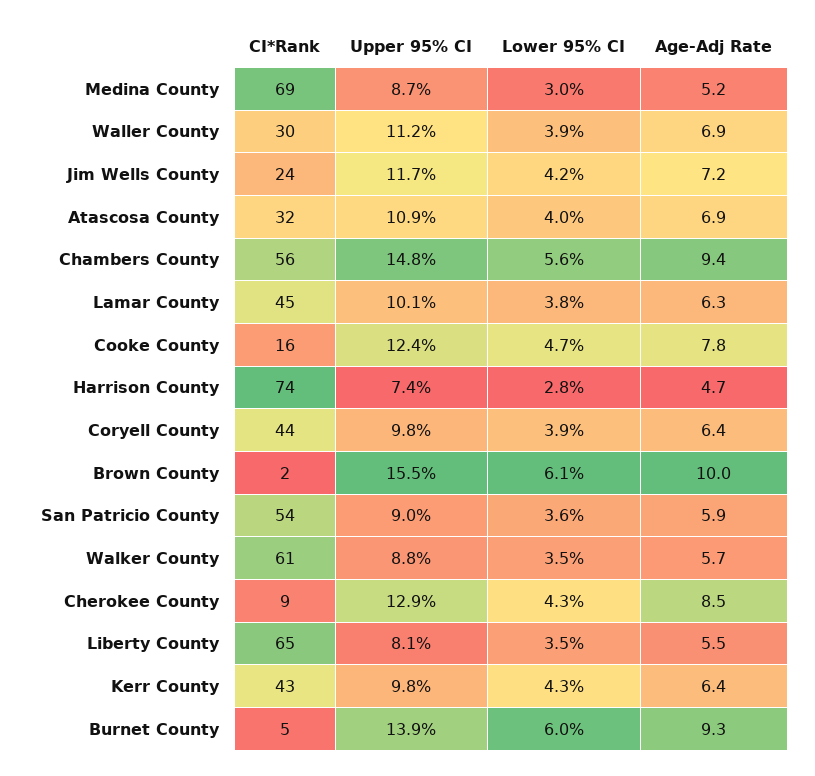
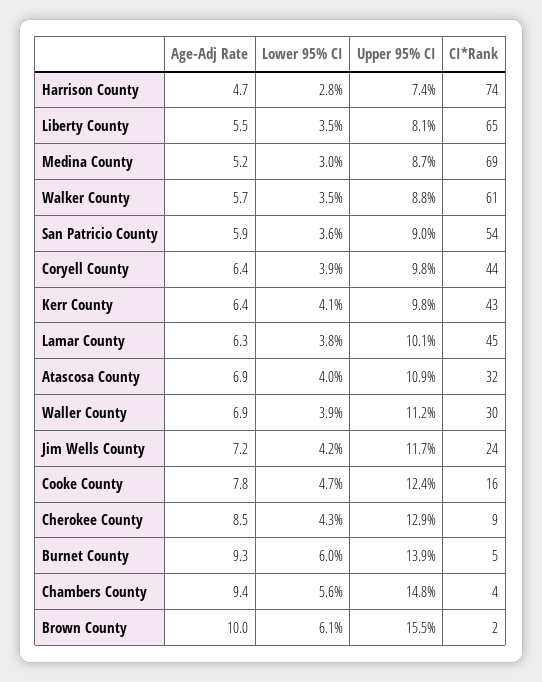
CI*Rank, Chambers County: 56 -> 4
Lower 95% CI, Kerr County: 4.3 -> 4.1

